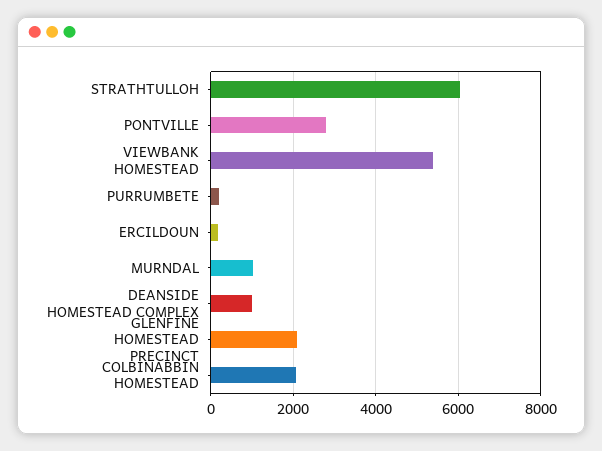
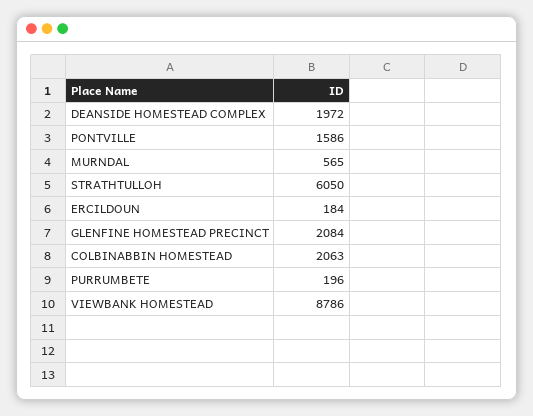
PONTVILLE: 2800 -> 1586
VIEWBANK HOMESTEAD: 5400 -> 8786
MURNDAL: 1000 -> 565
DEANSIDE HOMESTEAD COMPLEX: 1000 -> 1972

